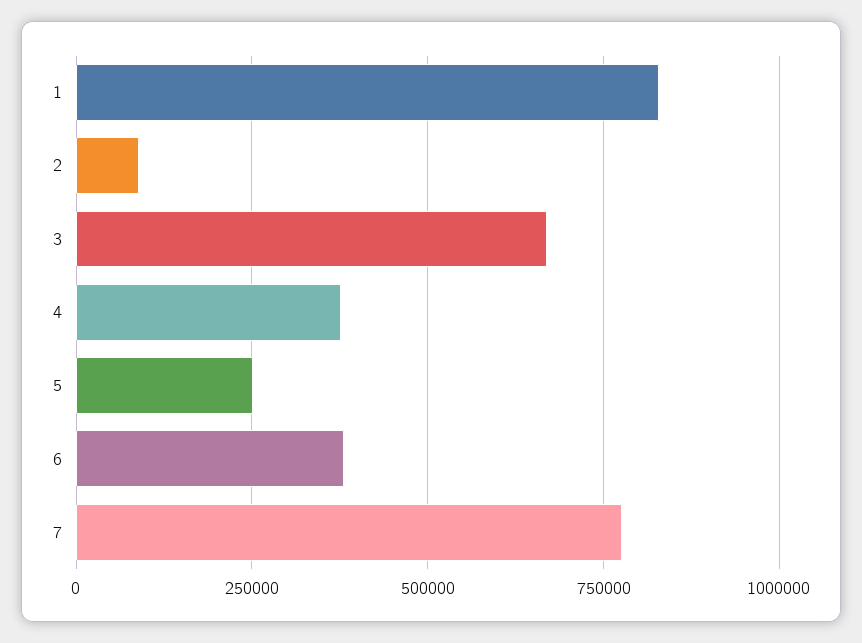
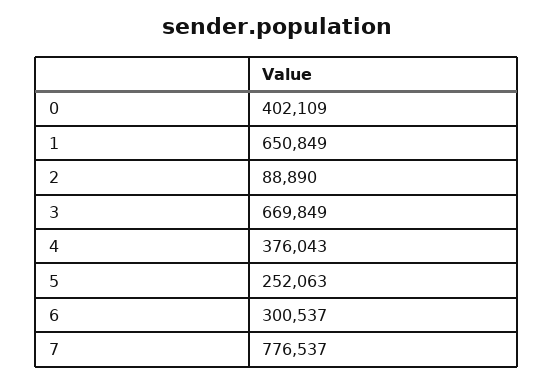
1: 825000 -> 650849
6: 375000 -> 300537
0: none -> 402109

